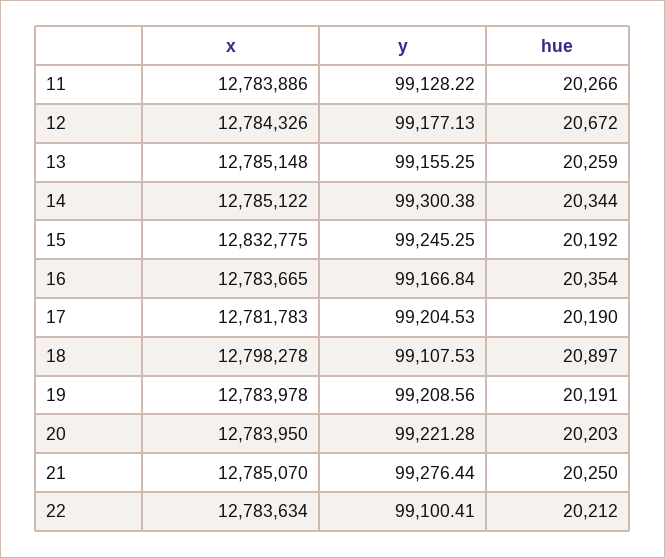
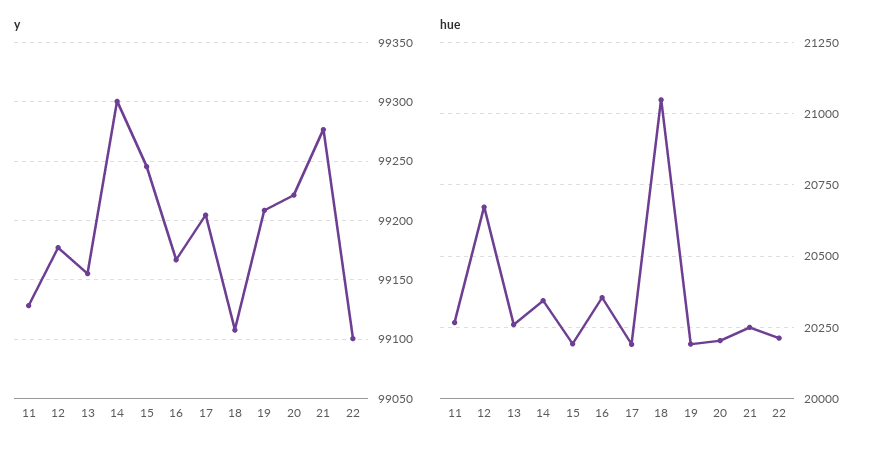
x, 11: 12783886 -> none
x, 12: 12784326 -> none
x, 13: 12785148 -> none
x, 14: 12785122 -> none
x, 15: 12832775 -> none
x, 16: 12783665 -> none
x, 17: 12781783 -> none
x, 18: 12798278 -> none
hue, 18: 20897 -> 21050
x, 19: 12783978 -> none
x, 20: 12783950 -> none
x, 21: 12785070 -> none
x, 22: 12783634 -> none

